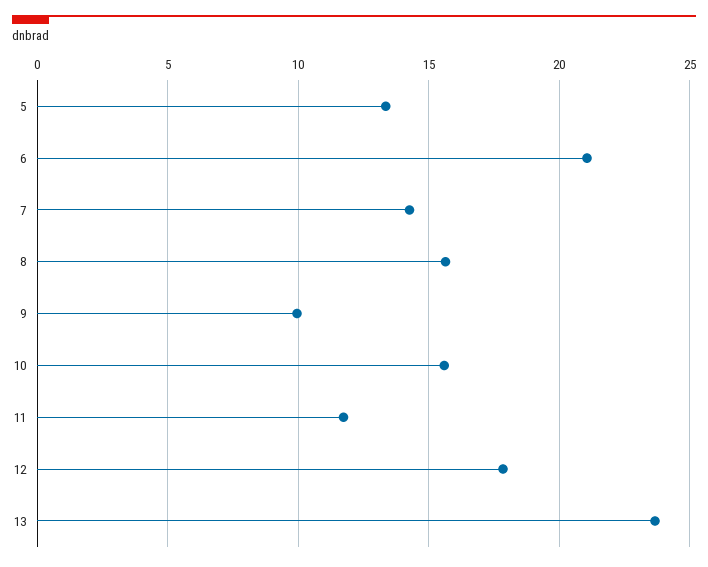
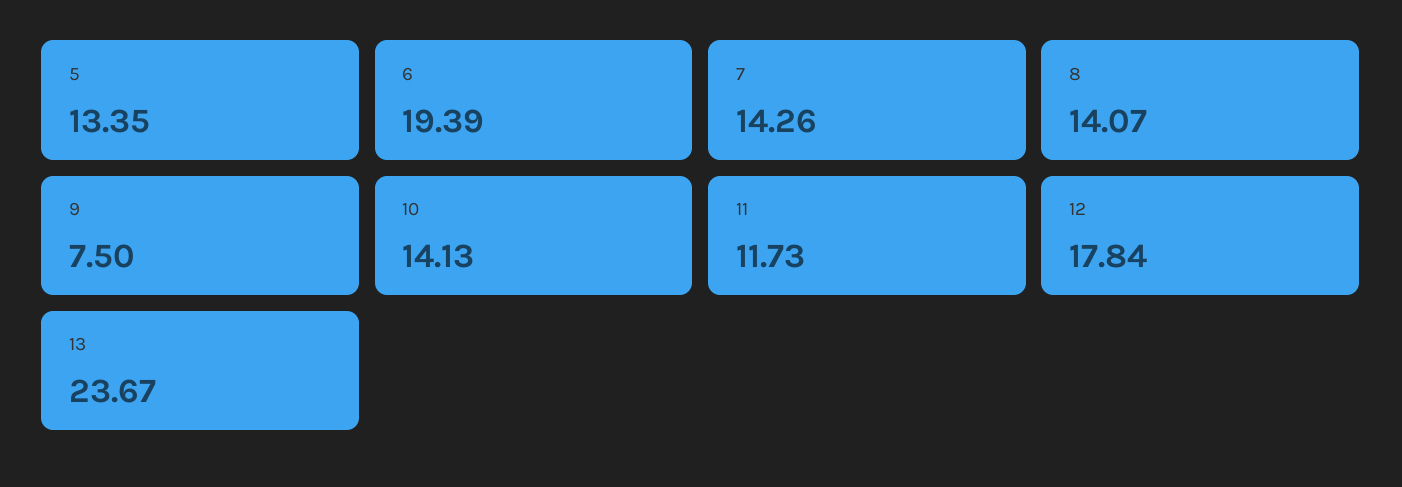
6: 21 -> 19.39
8: 15.5 -> 14.07
9: 10 -> 7.5
10: 15.5 -> 14.13

